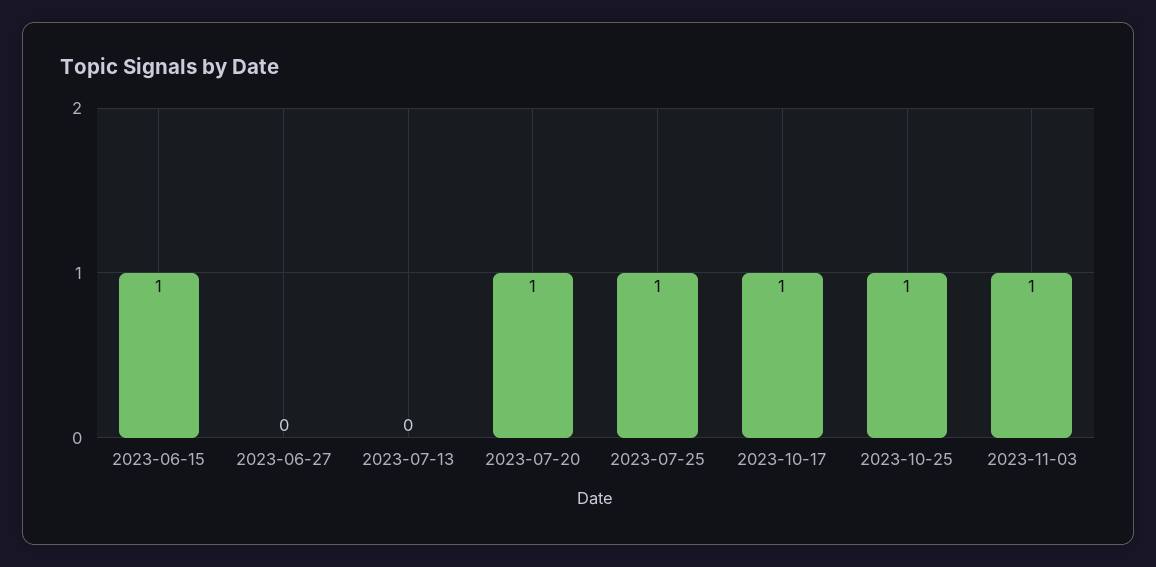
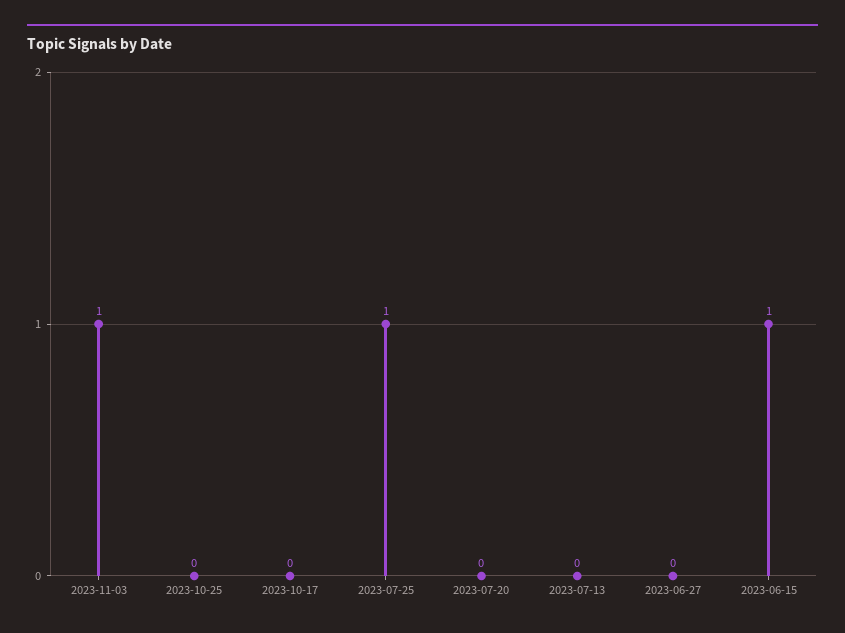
2023-07-20: 1 -> 0
2023-10-17: 1 -> 0
2023-10-25: 1 -> 0

